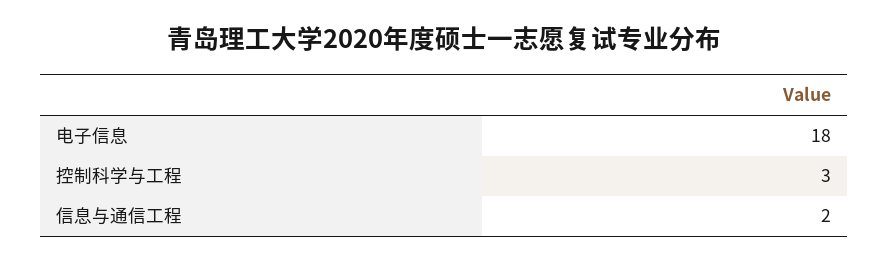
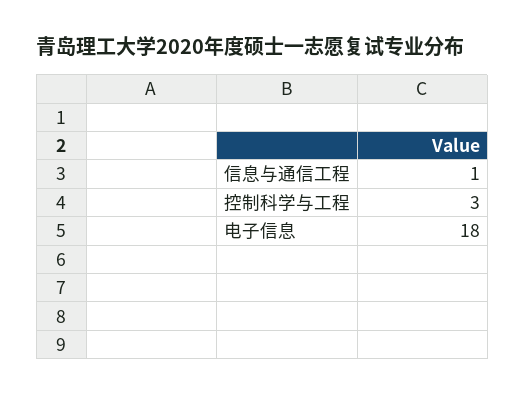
信息与通信工程: 2 -> 1

